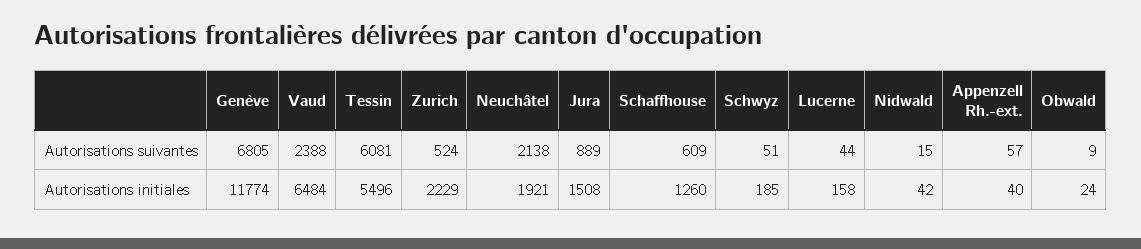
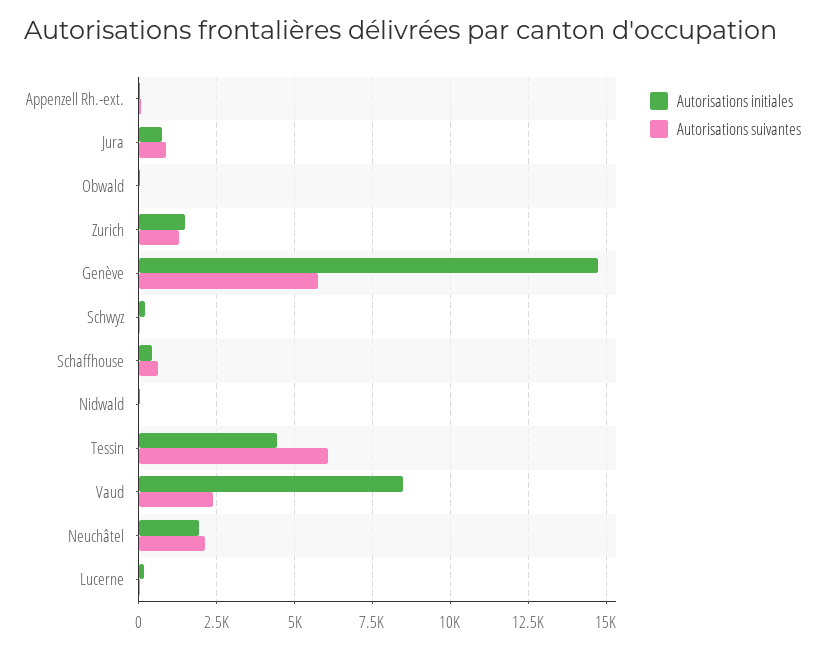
Autorisations suivantes, Genève: 6805 -> 5750
Autorisations suivantes, Zurich: 524 -> 1250
Autorisations initiales, Genève: 11774 -> 14750
Autorisations initiales, Vaud: 6484 -> 8500
Autorisations initiales, Tessin: 5496 -> 4500
Autorisations initiales, Zurich: 2229 -> 1500
Autorisations initiales, Jura: 1508 -> 750
Autorisations initiales, Schaffhouse: 1260 -> 500

